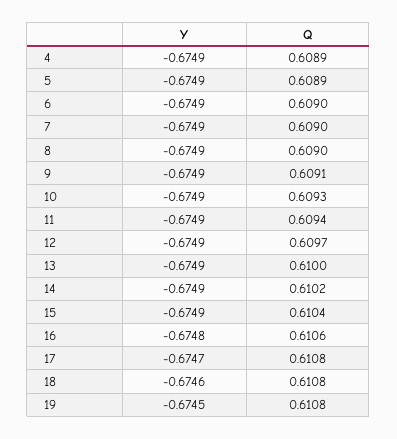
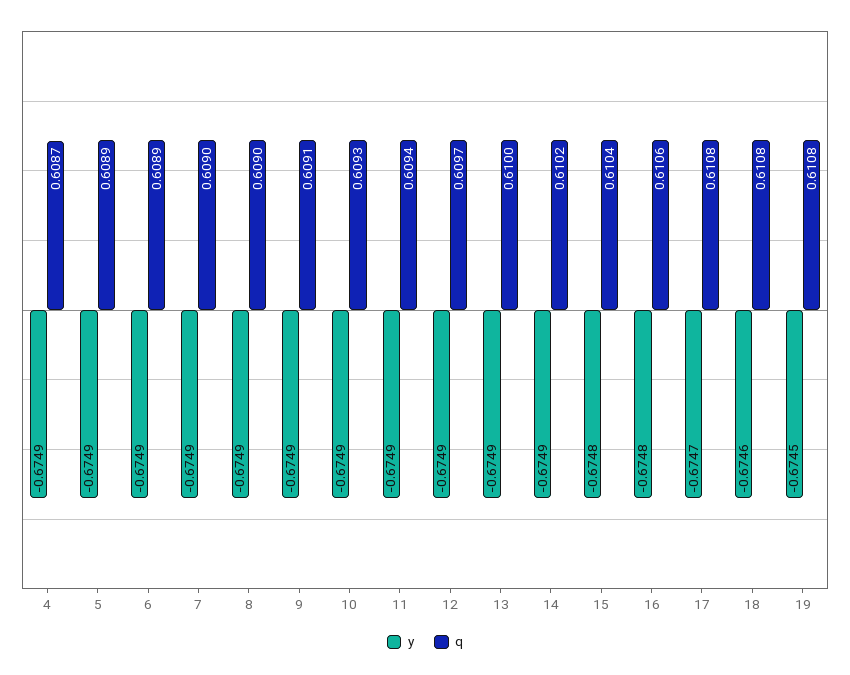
Q, 4: 0.6089 -> 0.6087
Q, 6: 0.609 -> 0.6089
Y, 15: -0.6749 -> -0.6748

